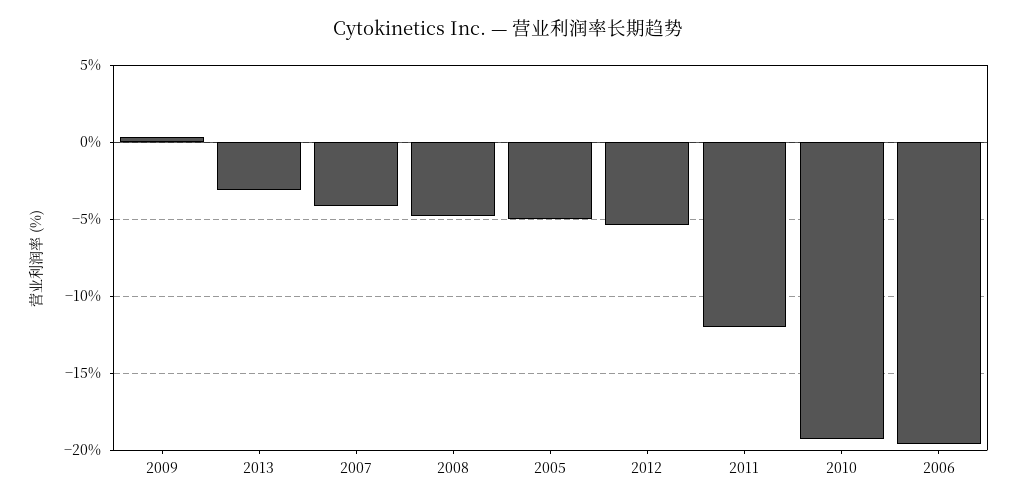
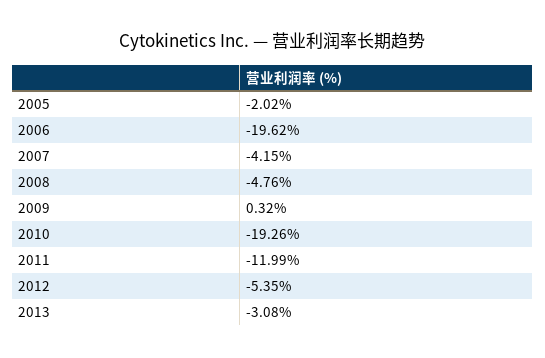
2005: -5 -> -2.02

